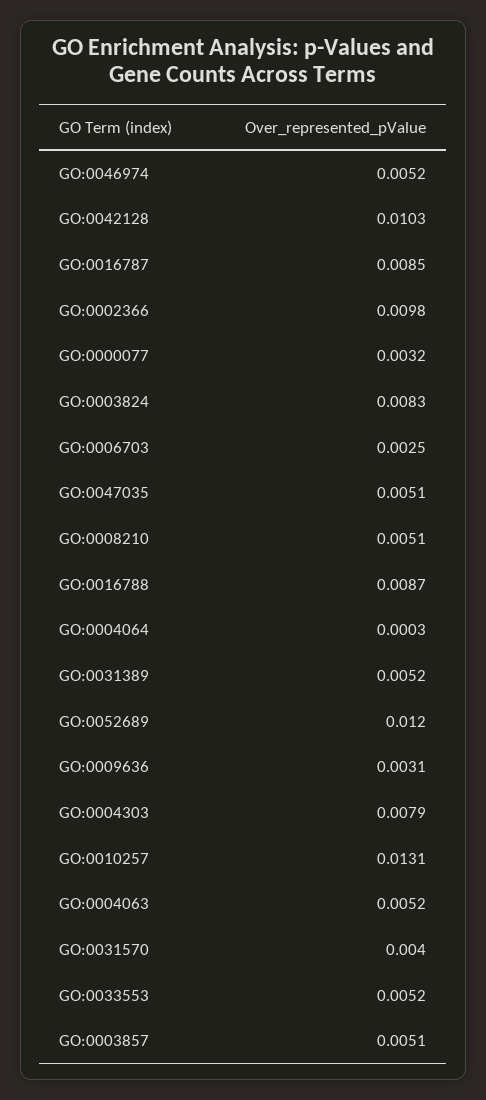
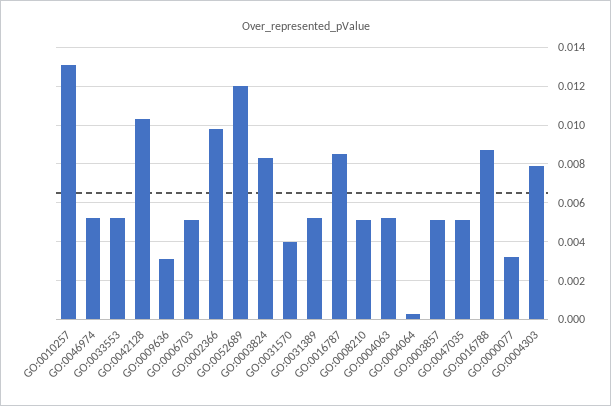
GO:0006703: 0.0025 -> 0.005

